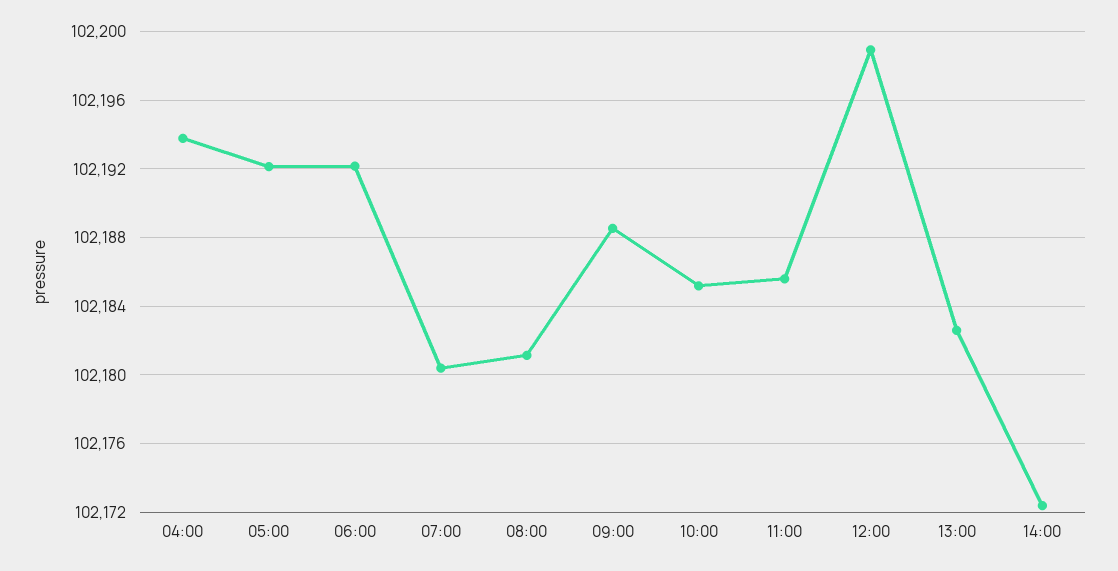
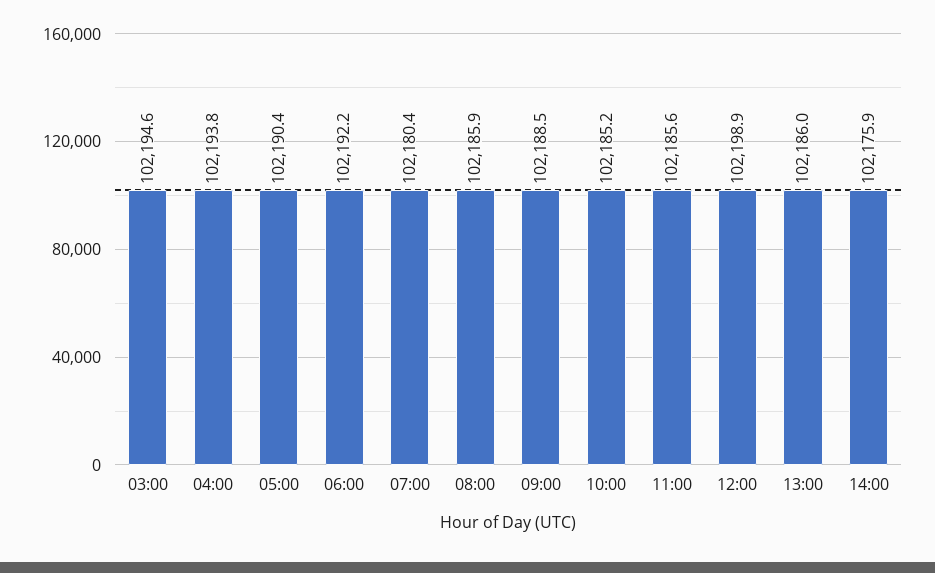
05:00: 102192 -> 102190.4
08:00: 102181 -> 102185.9
13:00: 102182.5 -> 102186
14:00: 102172.5 -> 102175.9
03:00: none -> 102194.6

